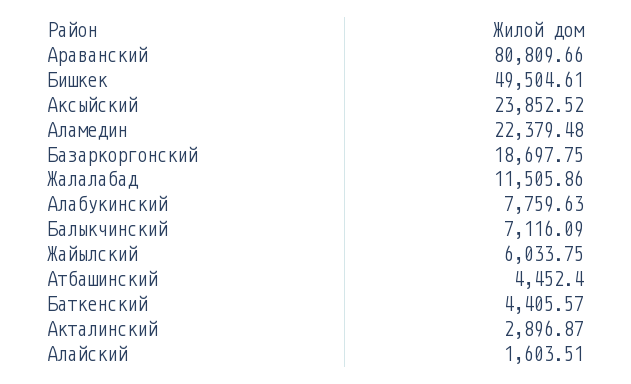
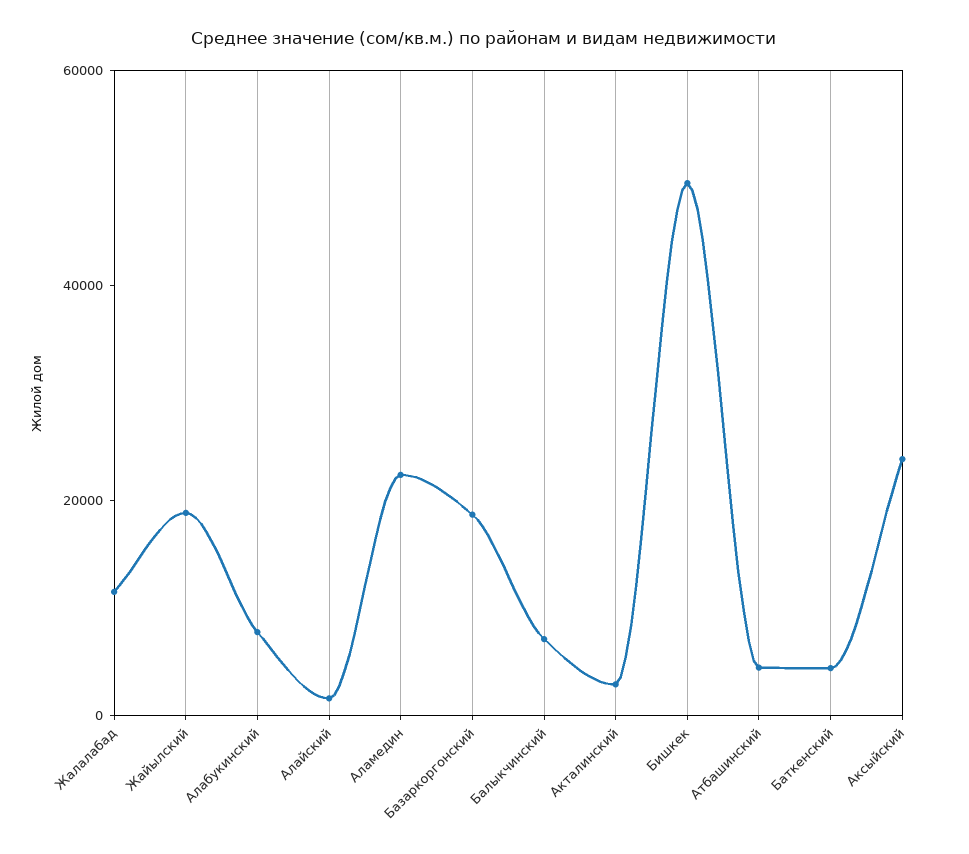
Араванский: 80809.66 -> none
Жайылский: 6033.75 -> 20000

